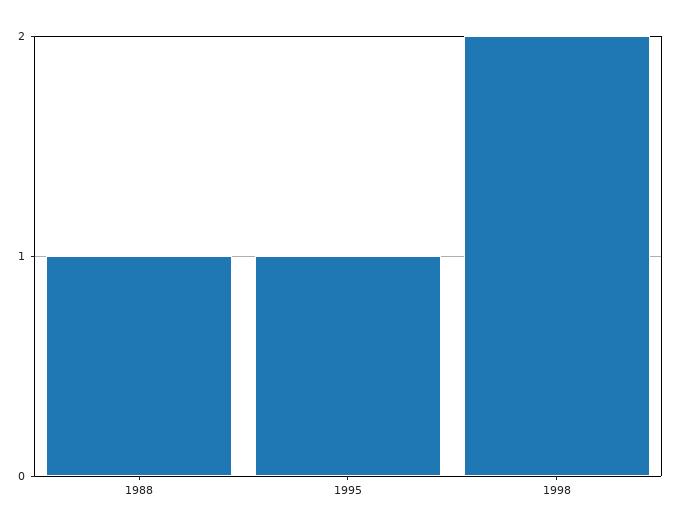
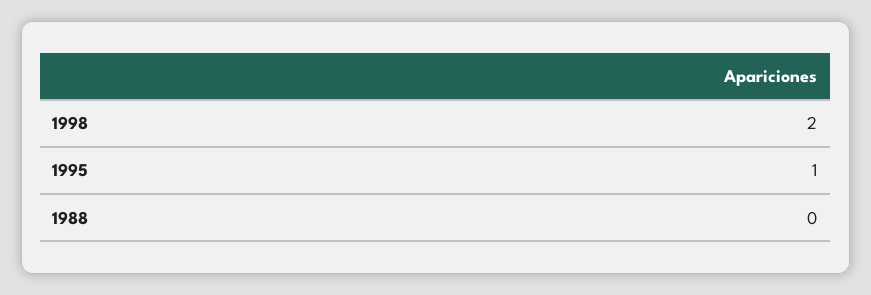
1988: 1 -> 0

